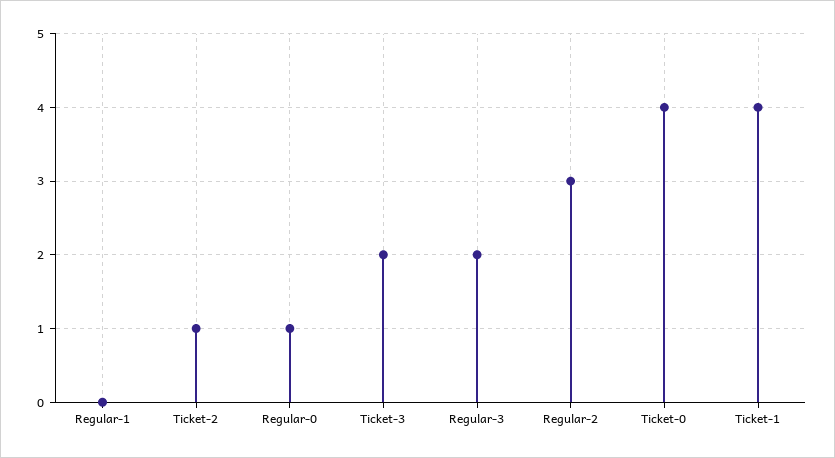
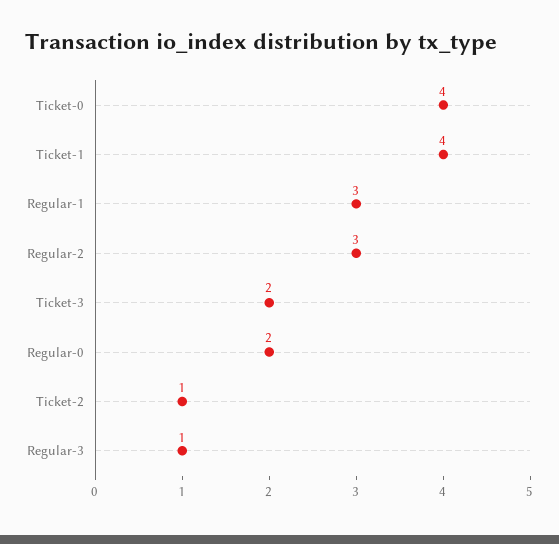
Regular-1: 0 -> 3
Regular-0: 1 -> 2
Regular-3: 2 -> 1

